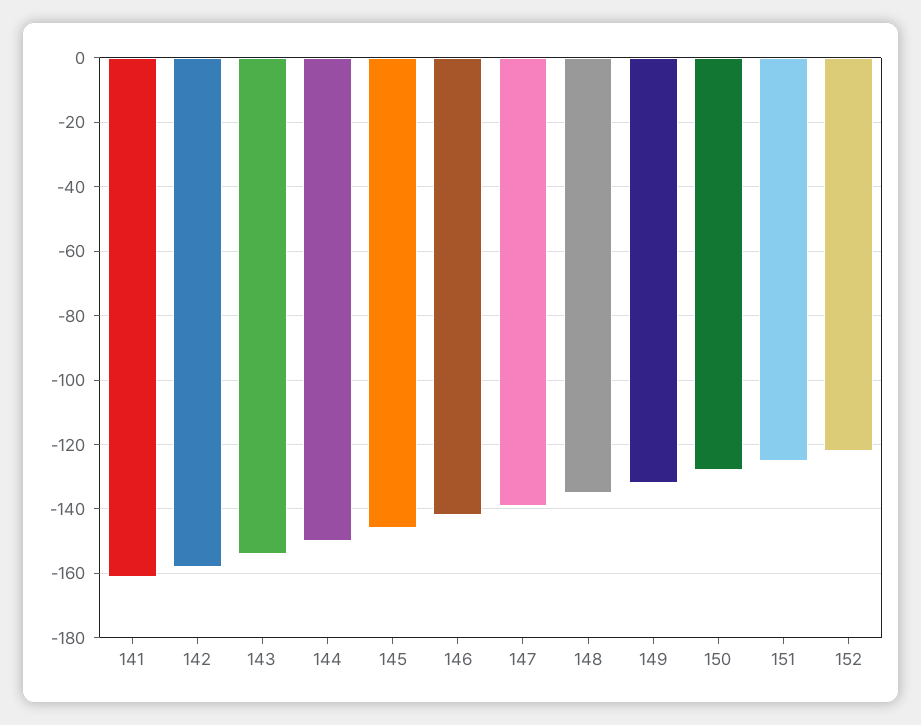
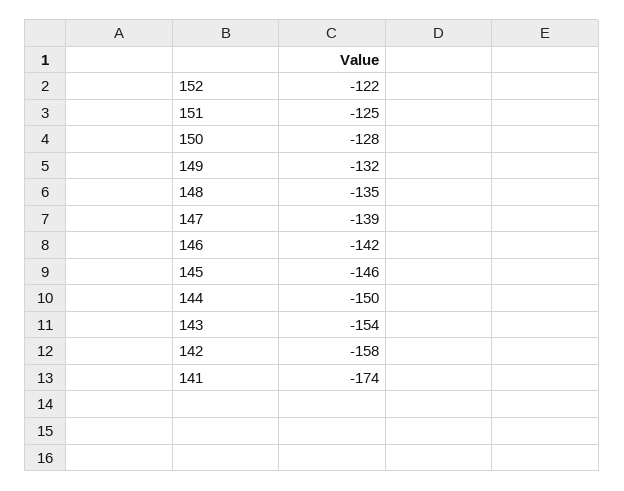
141: -160 -> -174

